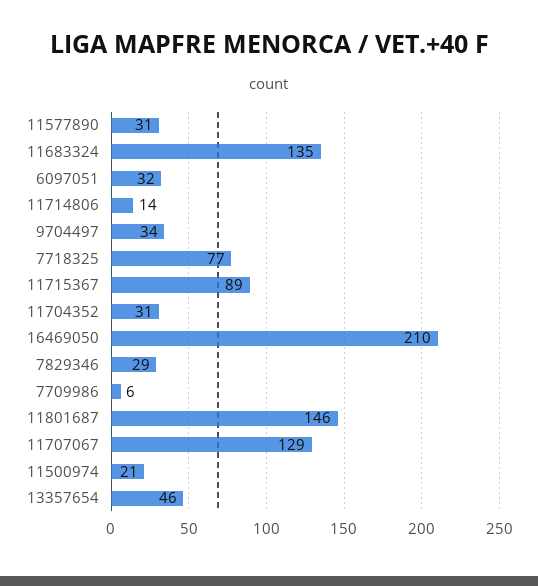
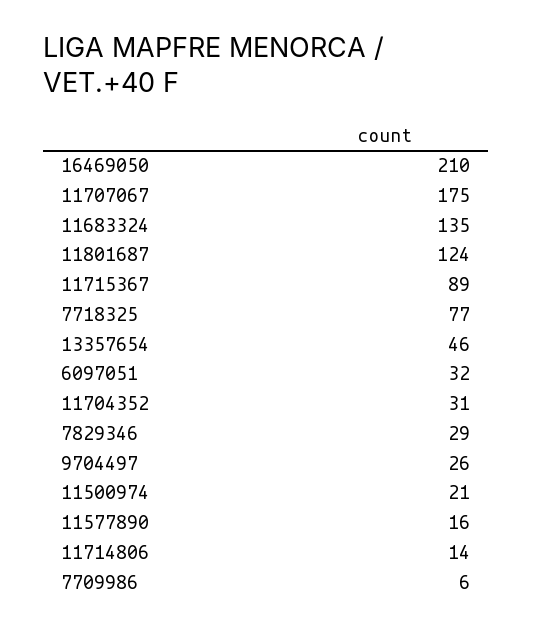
11577890: 31 -> 16
9704497: 34 -> 26
11801687: 146 -> 124
11707067: 129 -> 175

